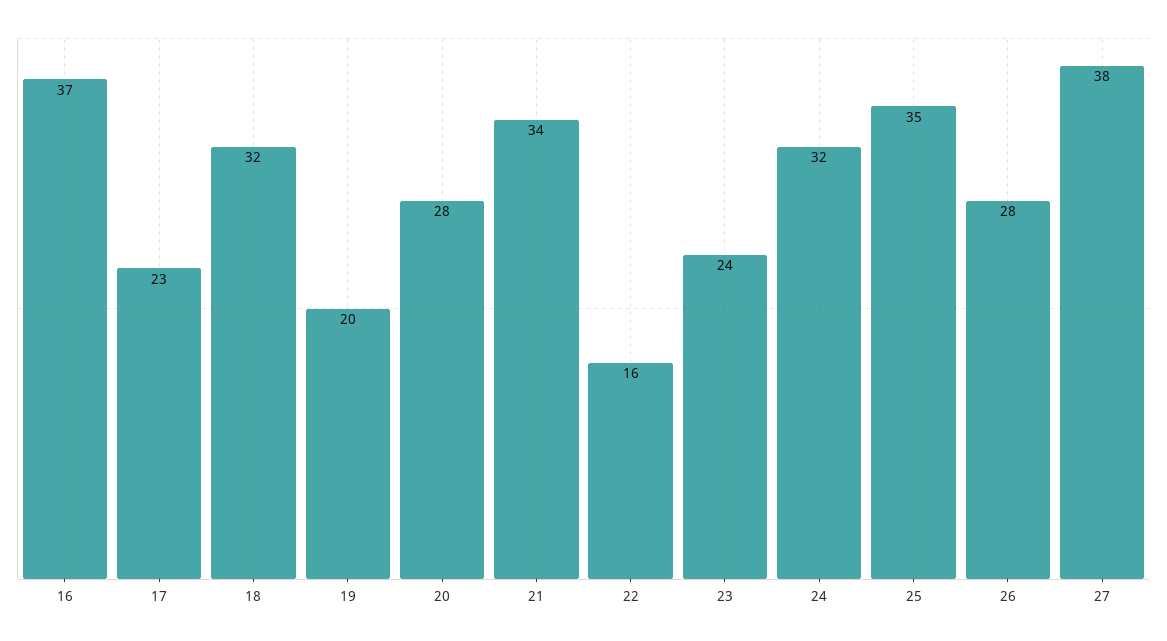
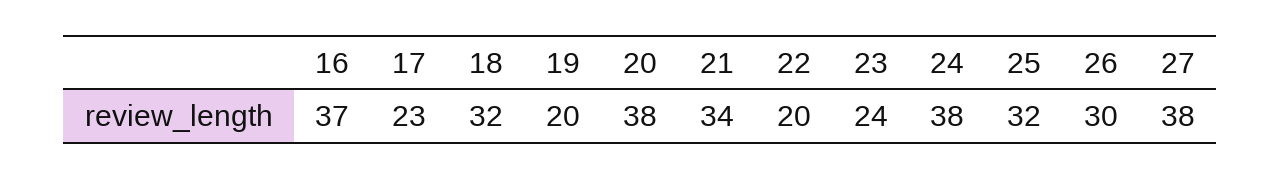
20: 28 -> 38
22: 16 -> 20
24: 32 -> 38
25: 35 -> 32
26: 28 -> 30

